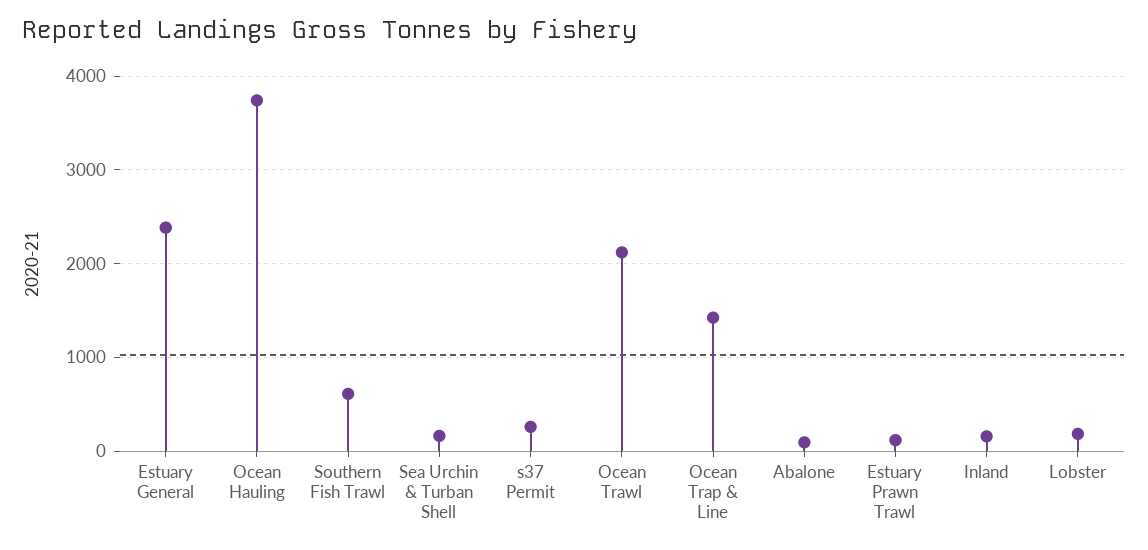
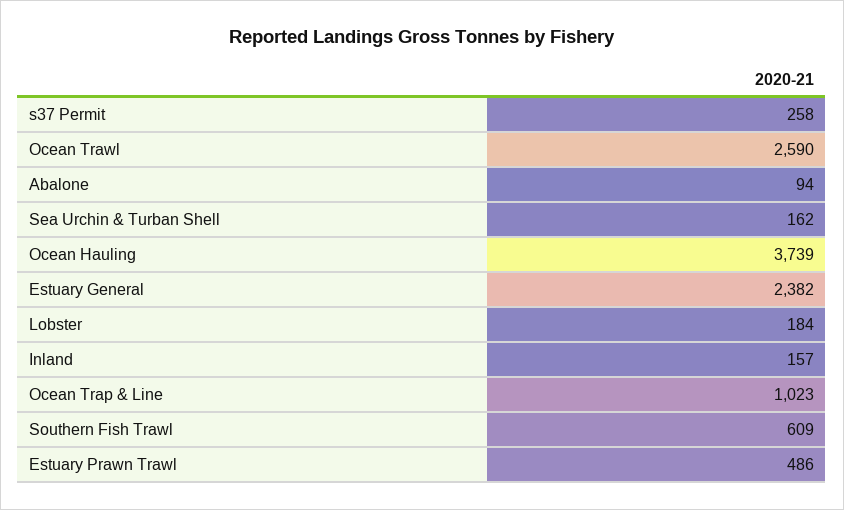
Ocean Trawl: 2100 -> 2590
Ocean Trap & Line: 1400 -> 1023
Estuary Prawn Trawl: 100 -> 486

